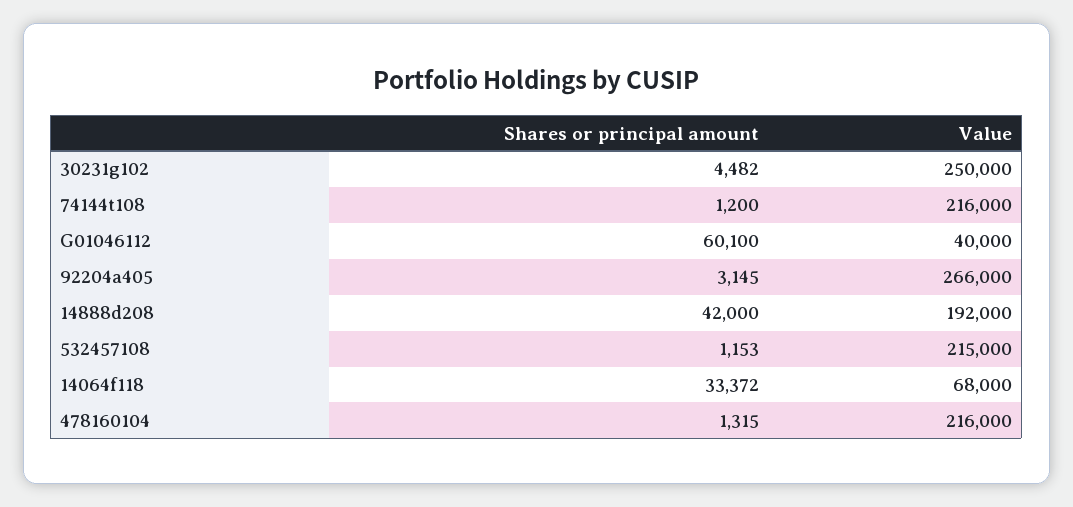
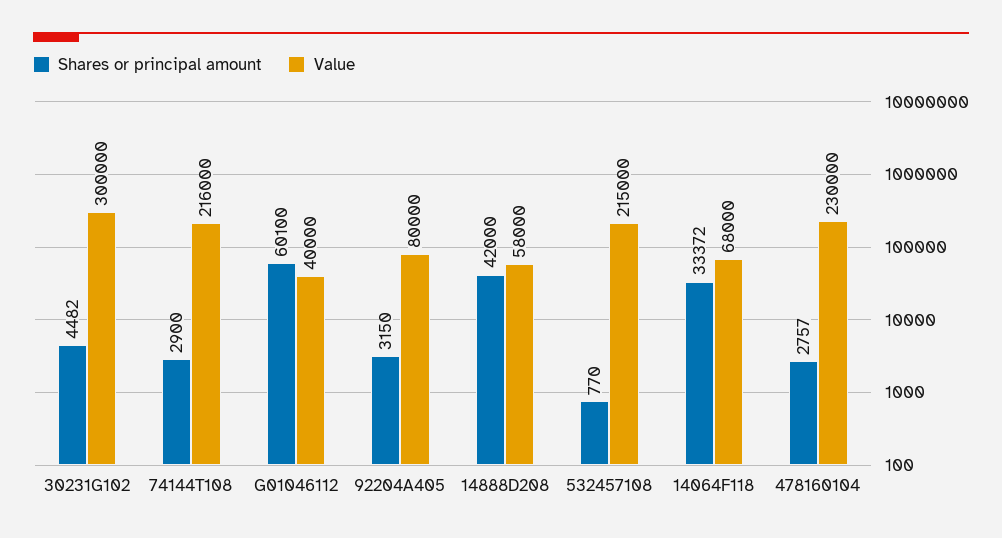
Value, 30231g102: 250000 -> 300000
Shares or principal amount, 74144t108: 1200 -> 2900
Shares or principal amount, 92204a405: 3145 -> 3150
Value, 92204a405: 266000 -> 80000
Value, 14888d208: 192000 -> 58000
Shares or principal amount, 532457108: 1153 -> 770
Shares or principal amount, 478160104: 1315 -> 2757
Value, 478160104: 216000 -> 230000

